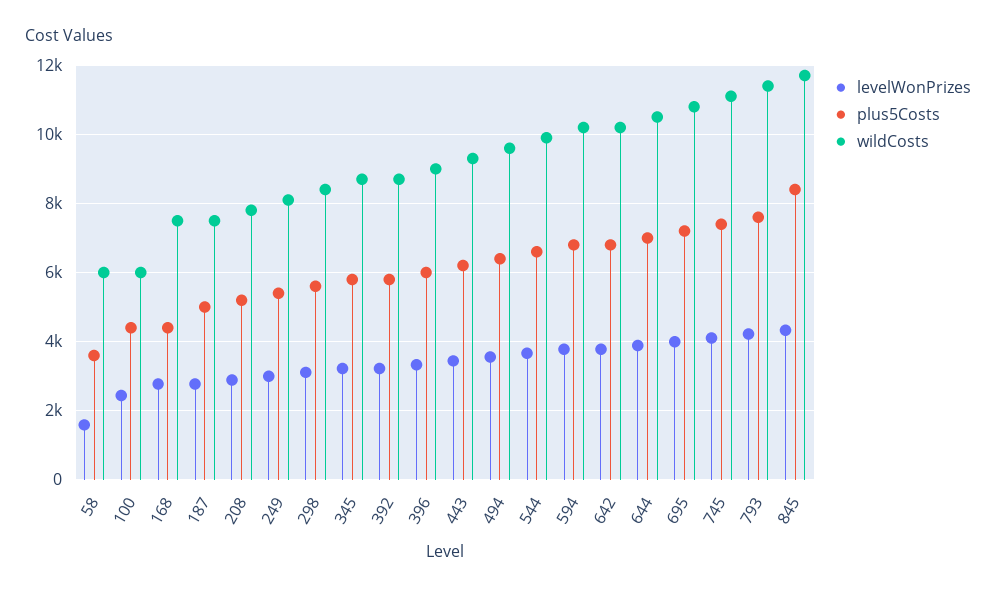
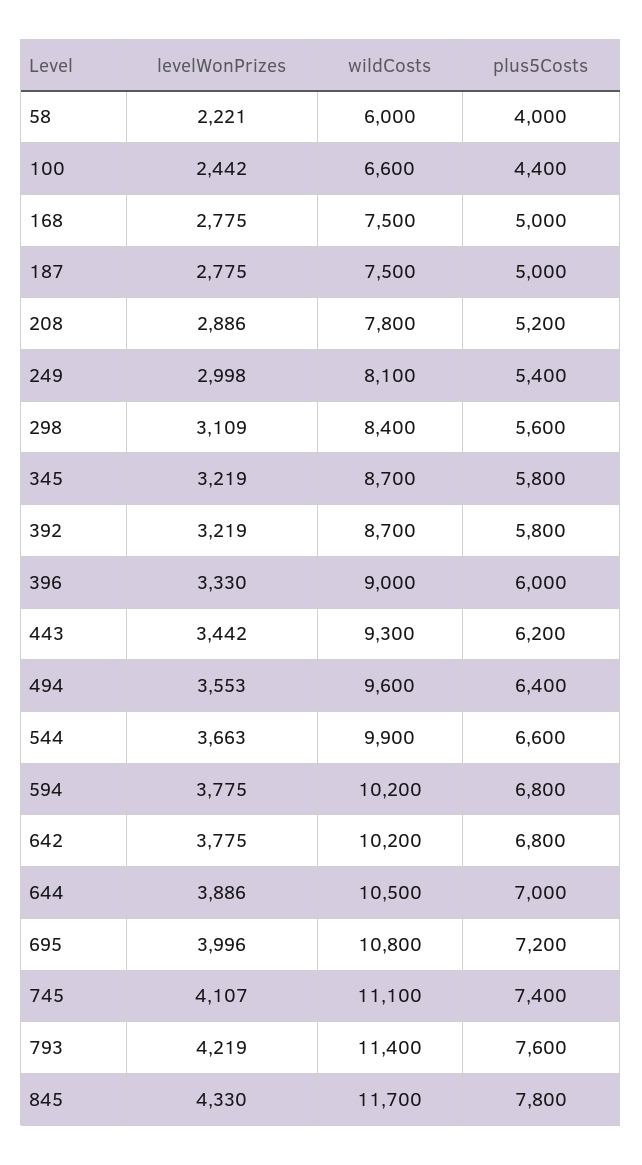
levelWonPrizes, 58: 1600 -> 2221
plus5Costs, 58: 3600 -> 4000
wildCosts, 100: 6000 -> 6600
plus5Costs, 168: 4400 -> 5000
plus5Costs, 845: 8400 -> 7800

